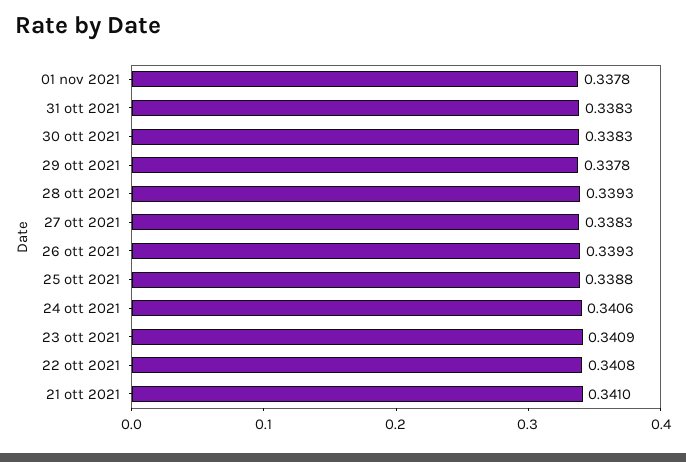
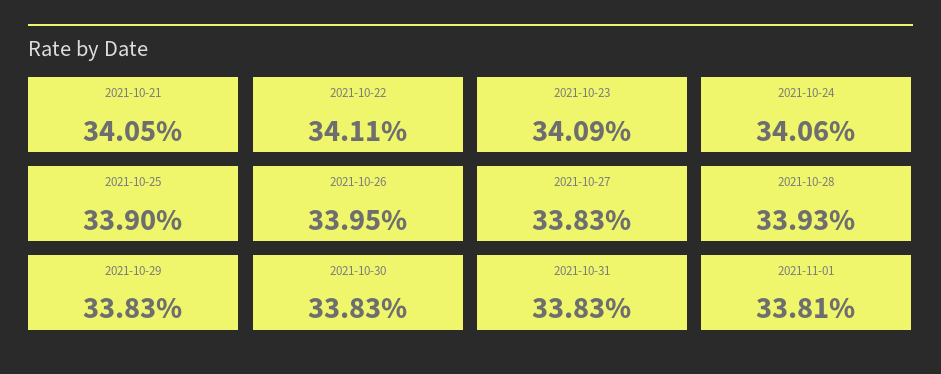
01 nov 2021: 0.3378 -> 0.3381
29 ott 2021: 0.3378 -> 0.3383
26 ott 2021: 0.3393 -> 0.3395
25 ott 2021: 0.3388 -> 0.339
22 ott 2021: 0.3408 -> 0.3411
21 ott 2021: 0.341 -> 0.3405

